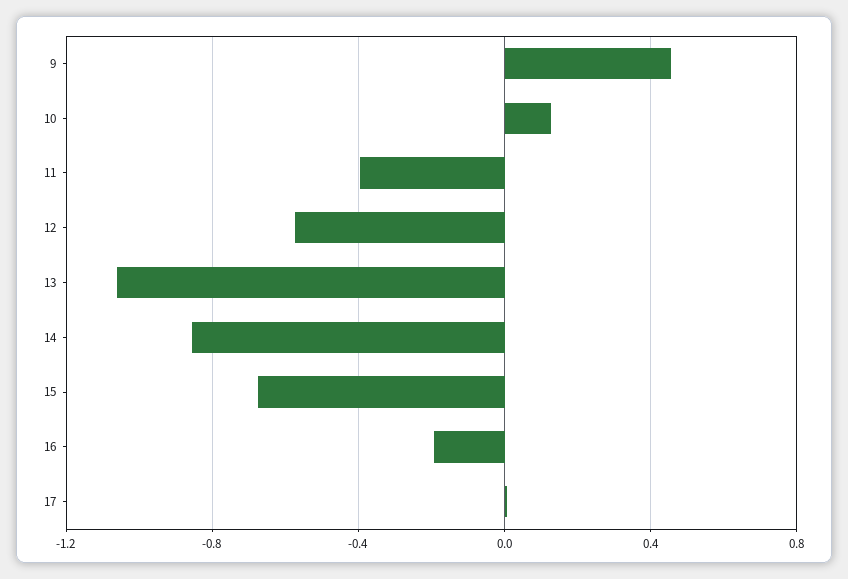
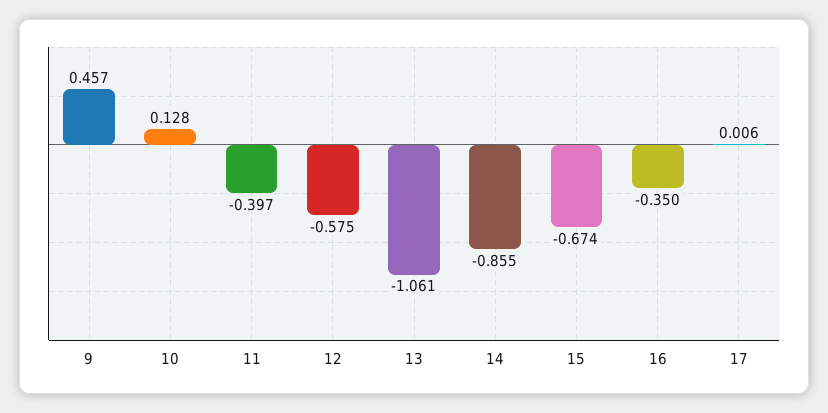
16: -0.2 -> -0.35

